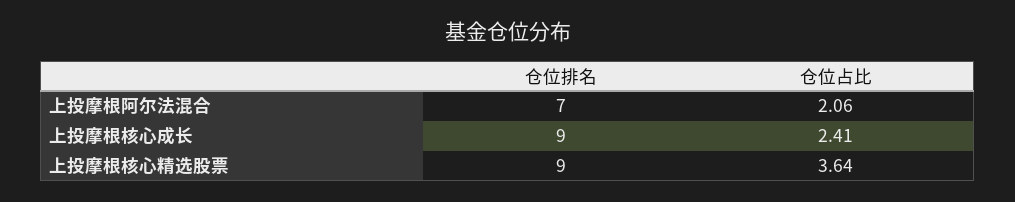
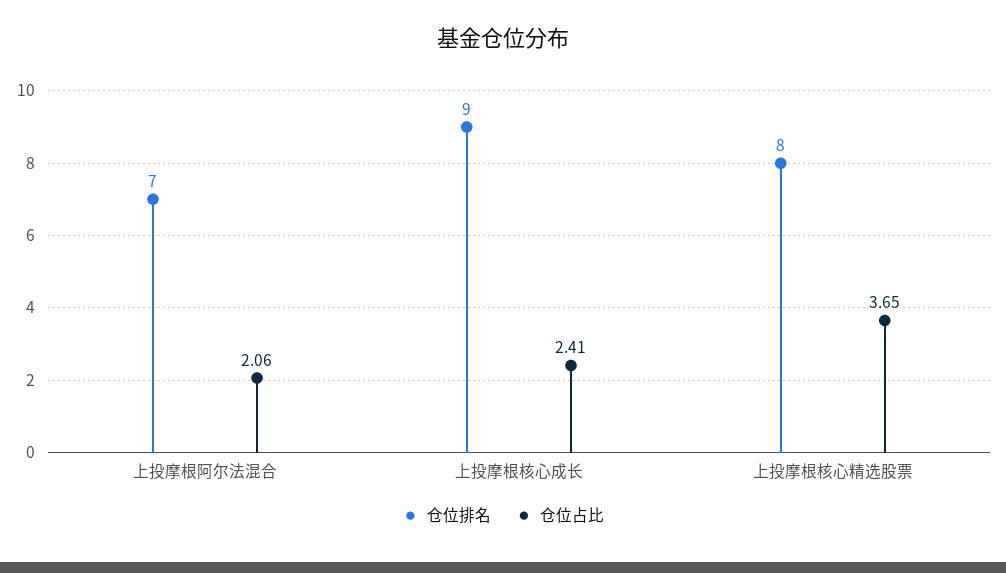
仓位排名, 上投摩根核心精选股票: 9 -> 8
仓位占比, 上投摩根核心精选股票: 3.64 -> 3.65

